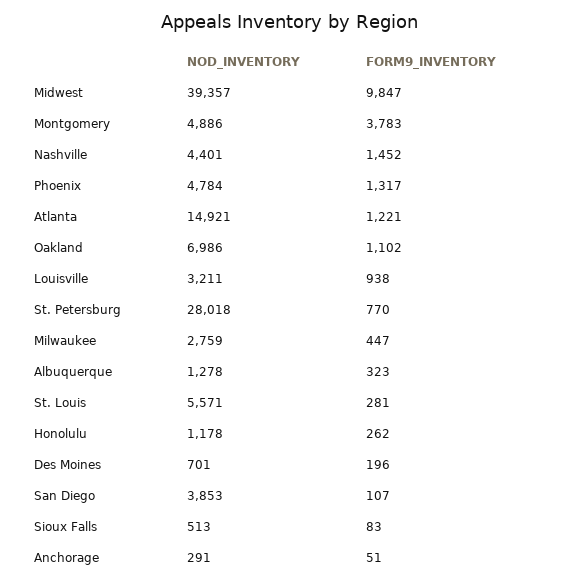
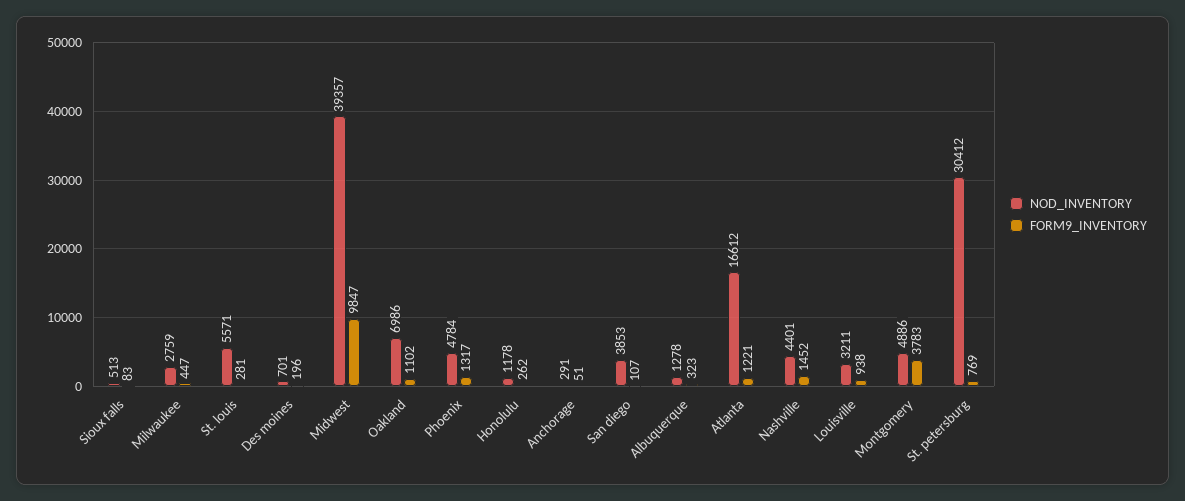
NOD_INVENTORY, Atlanta: 14921 -> 16612
NOD_INVENTORY, St. Petersburg: 28018 -> 30412
FORM9_INVENTORY, St. Petersburg: 770 -> 769

